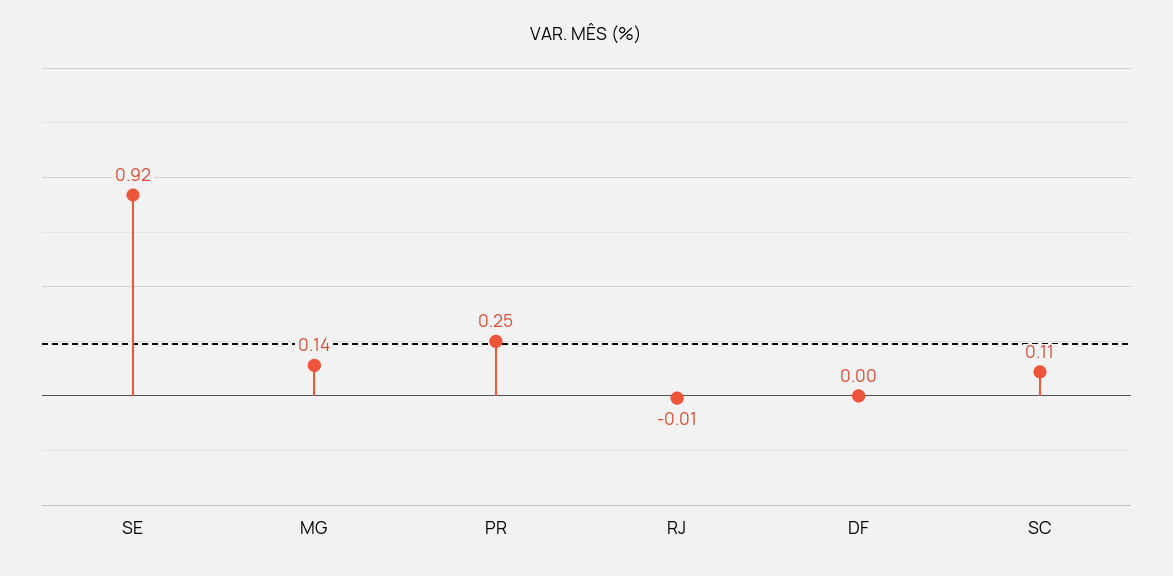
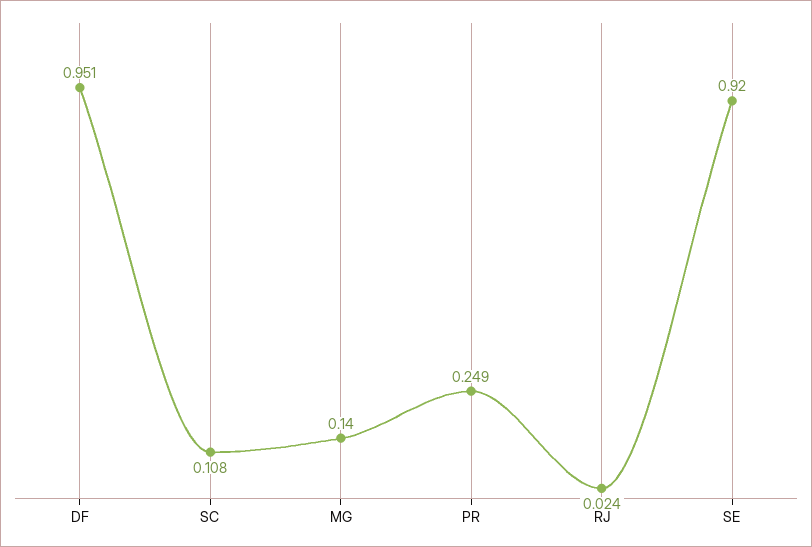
RJ: -0.01 -> 0.024
DF: 0 -> 0.951

